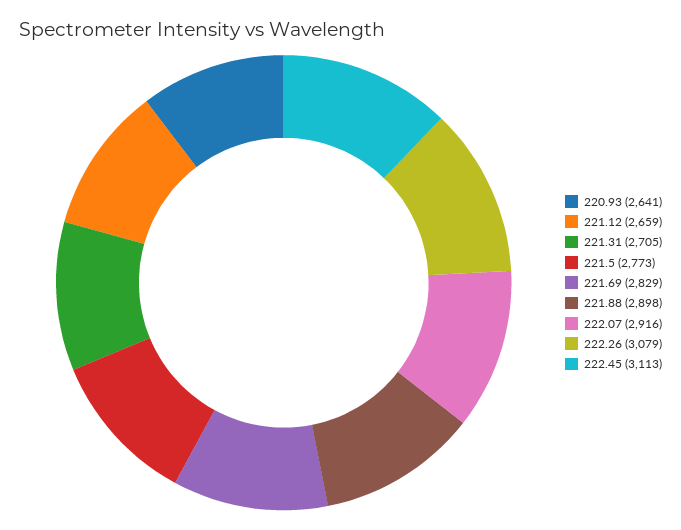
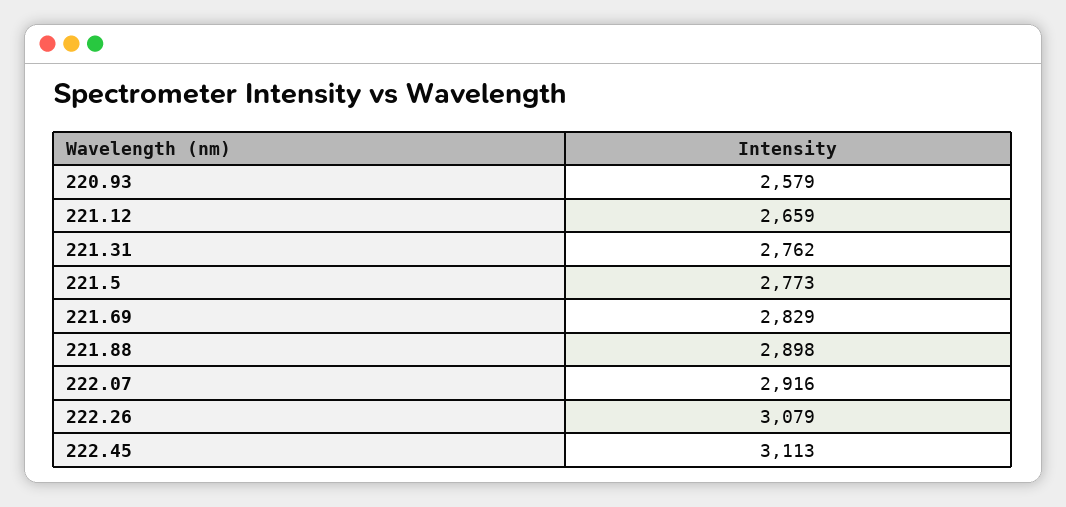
220.93: 2641 -> 2579
221.31: 2705 -> 2762

